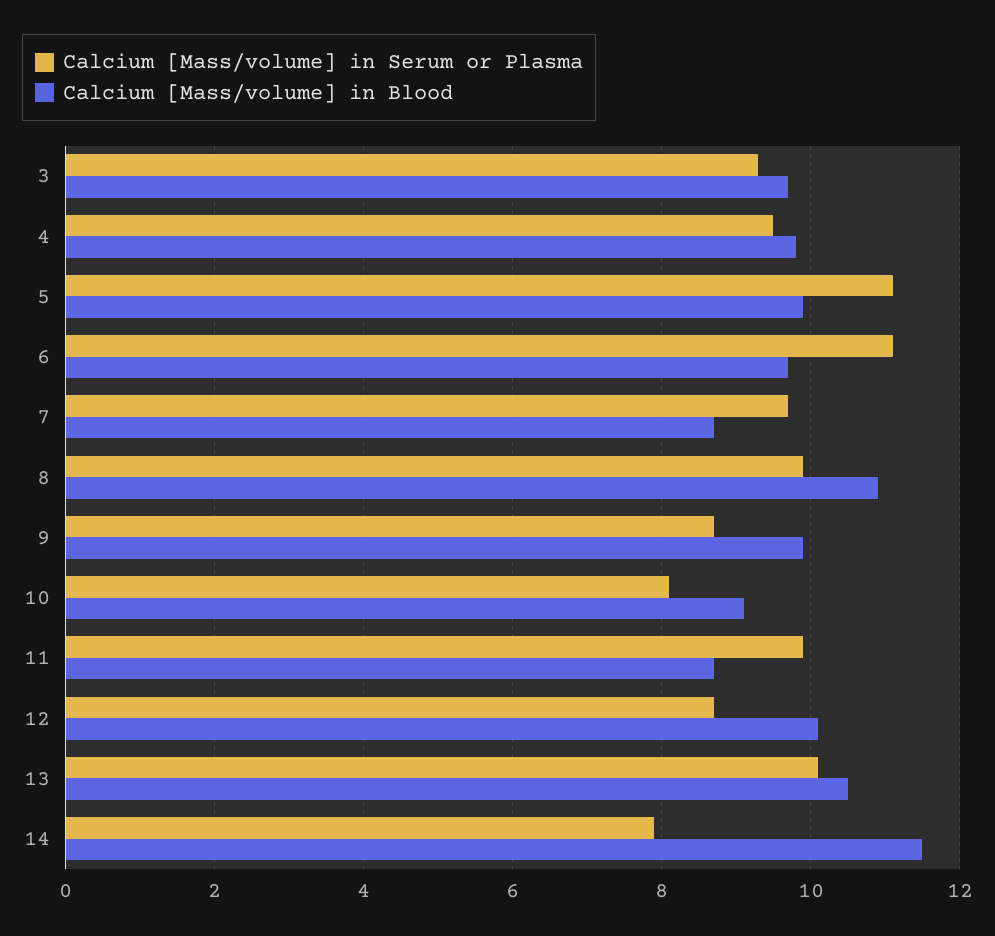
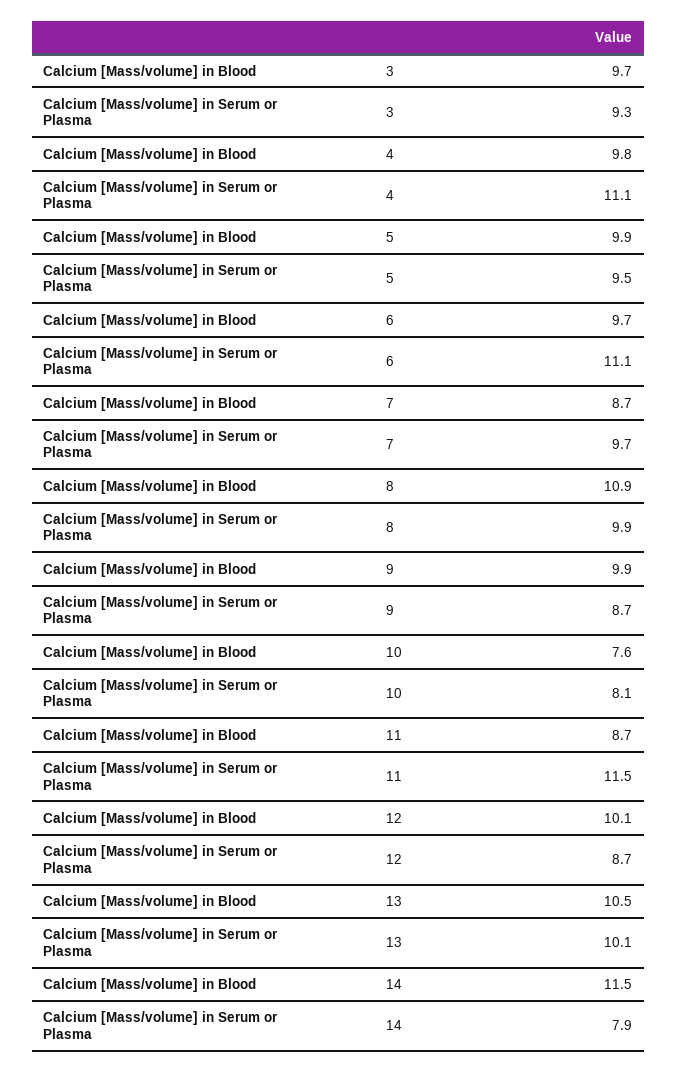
Calcium [Mass/volume] in Serum or Plasma, 4: 9.5 -> 11.1
Calcium [Mass/volume] in Serum or Plasma, 5: 11 -> 9.5
Calcium [Mass/volume] in Blood, 10: 9 -> 7.6
Calcium [Mass/volume] in Serum or Plasma, 11: 10 -> 11.5

